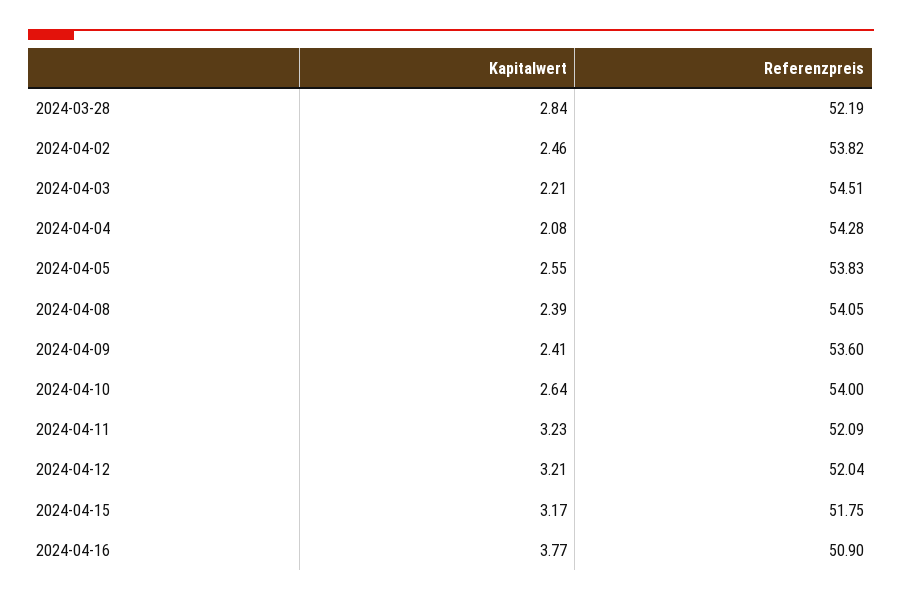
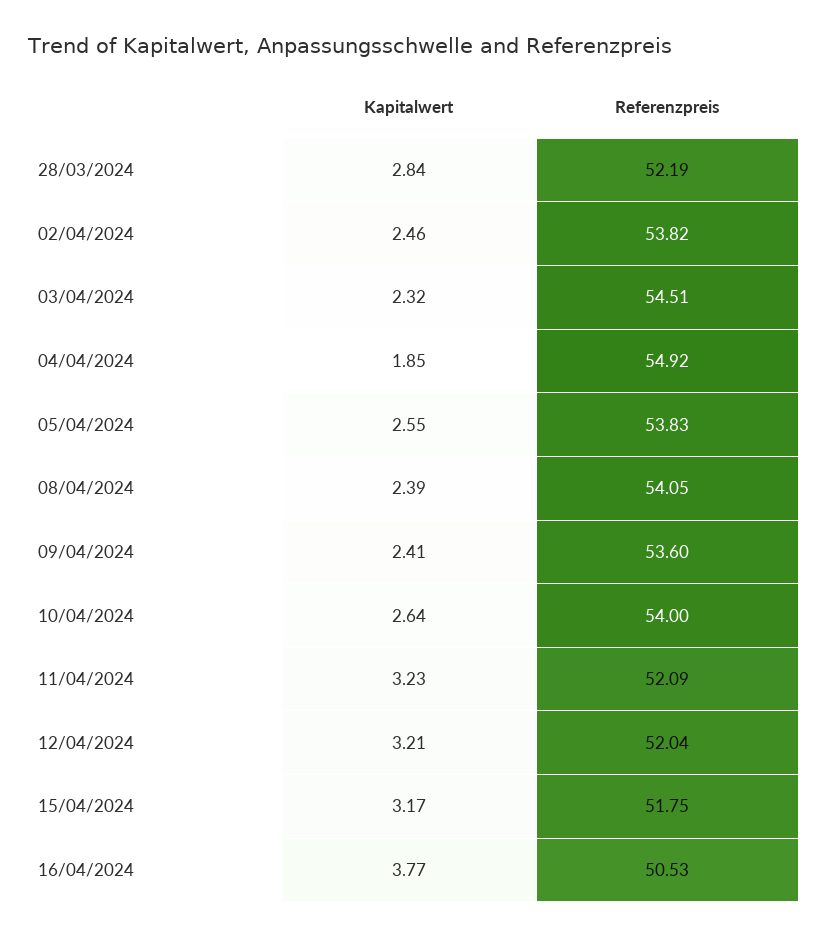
Kapitalwert, 2024-04-03: 2.21 -> 2.32
Kapitalwert, 2024-04-04: 2.08 -> 1.85
Referenzpreis, 2024-04-04: 54.28 -> 54.92
Referenzpreis, 2024-04-16: 50.9 -> 50.53

